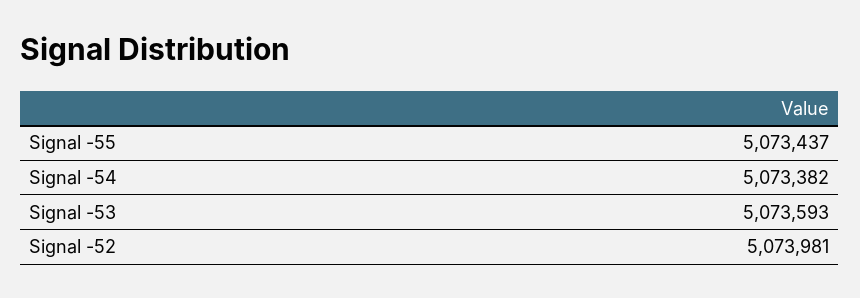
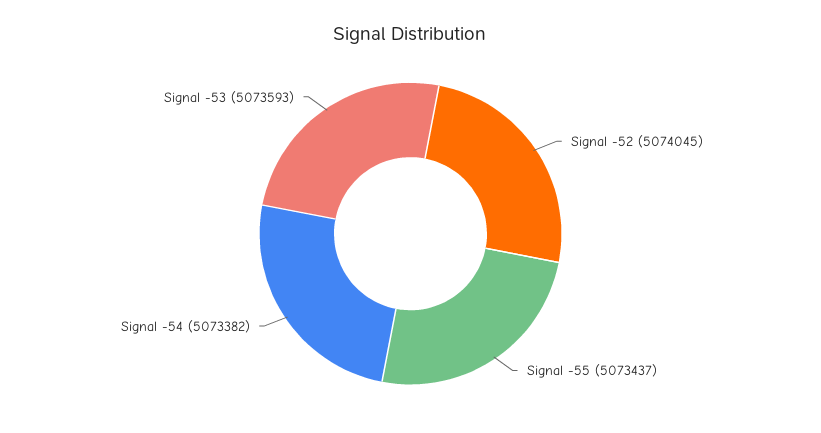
Signal -52: 5073981 -> 5074045

